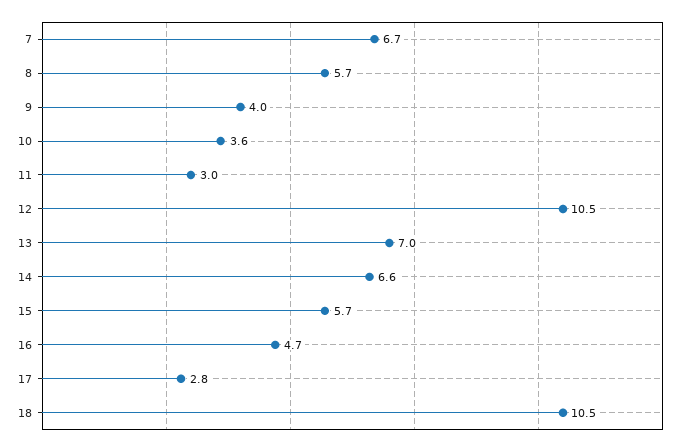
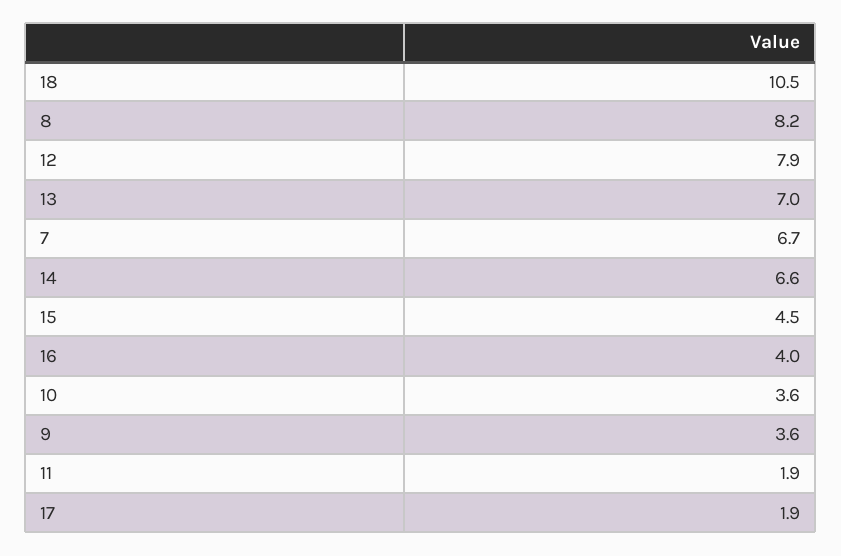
8: 5.7 -> 8.2
9: 4 -> 3.6
11: 3 -> 1.9
12: 10.5 -> 7.9
15: 5.7 -> 4.5
16: 4.7 -> 4
17: 2.8 -> 1.9

